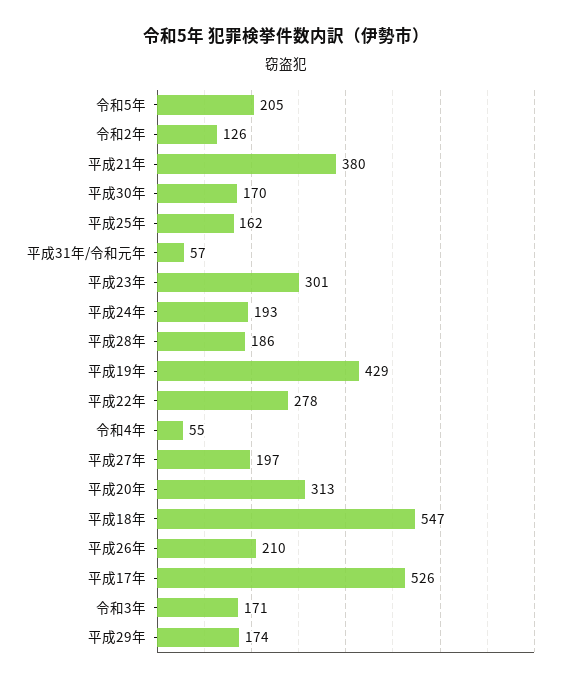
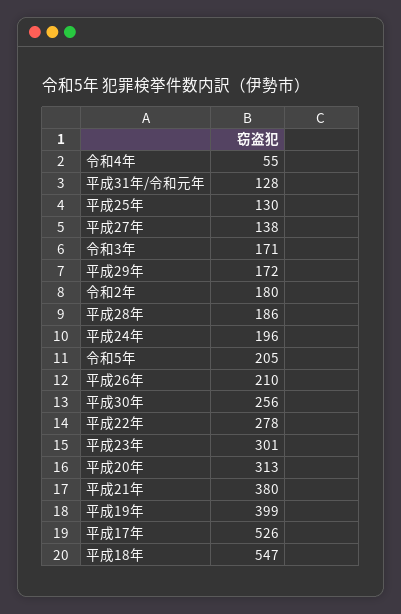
令和2年: 126 -> 180
平成30年: 170 -> 256
平成25年: 162 -> 130
平成31年/令和元年: 57 -> 128
平成24年: 193 -> 196
平成19年: 429 -> 399
平成27年: 197 -> 138
平成29年: 174 -> 172

